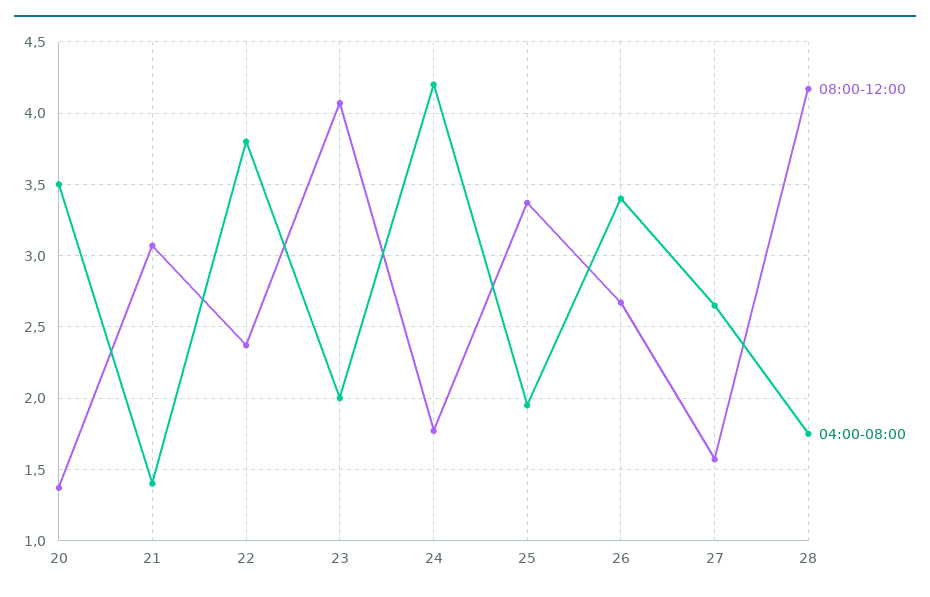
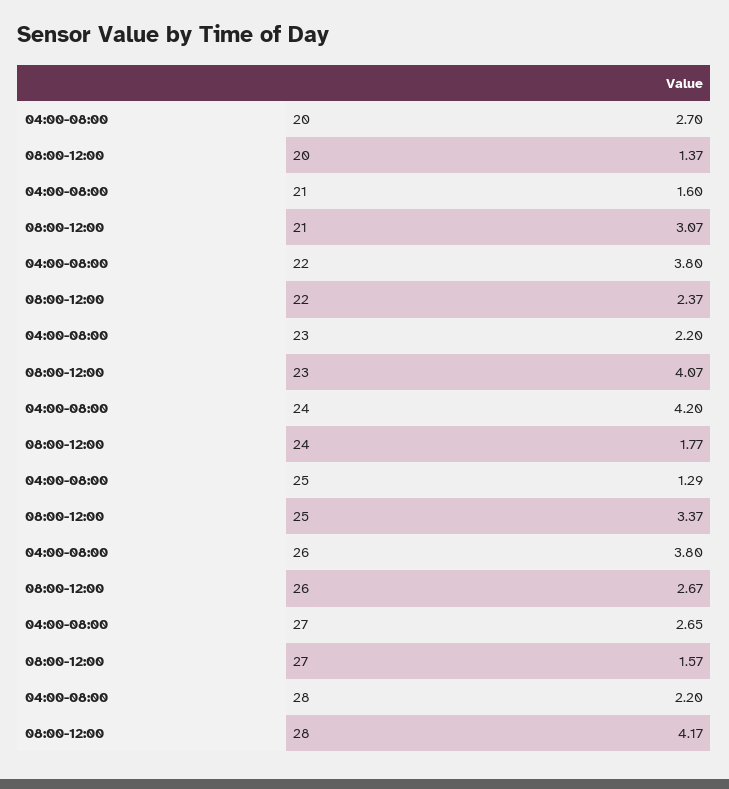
04:00-08:00, 20: 3.5 -> 2.7
04:00-08:00, 21: 1.4 -> 1.6
04:00-08:00, 23: 2 -> 2.2
04:00-08:00, 25: 1.95 -> 1.29
04:00-08:00, 26: 3.4 -> 3.8
04:00-08:00, 28: 1.75 -> 2.2

